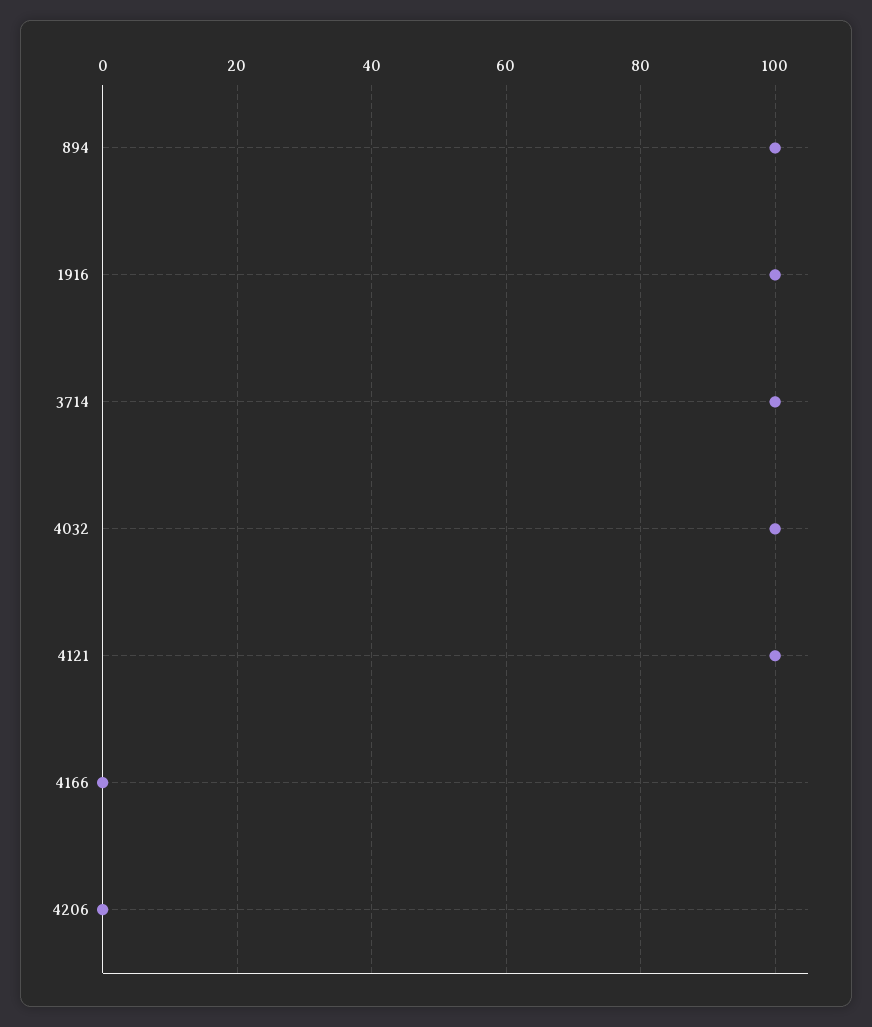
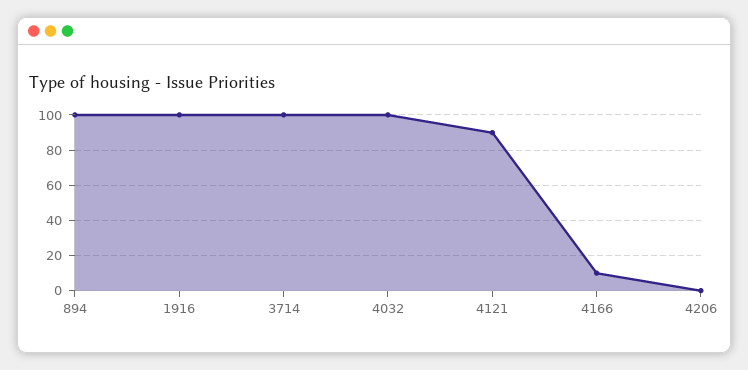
4121: 100 -> 90
4166: 0 -> 10

